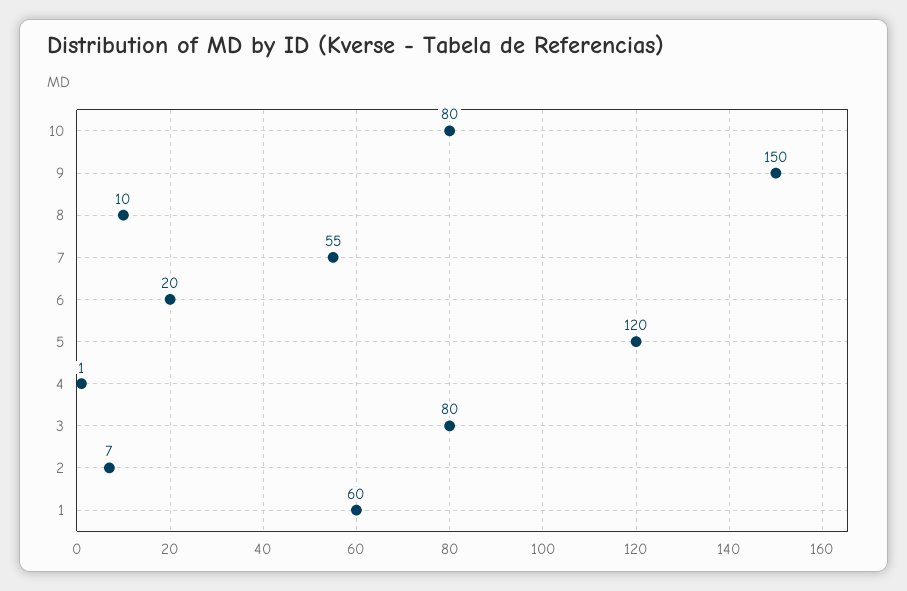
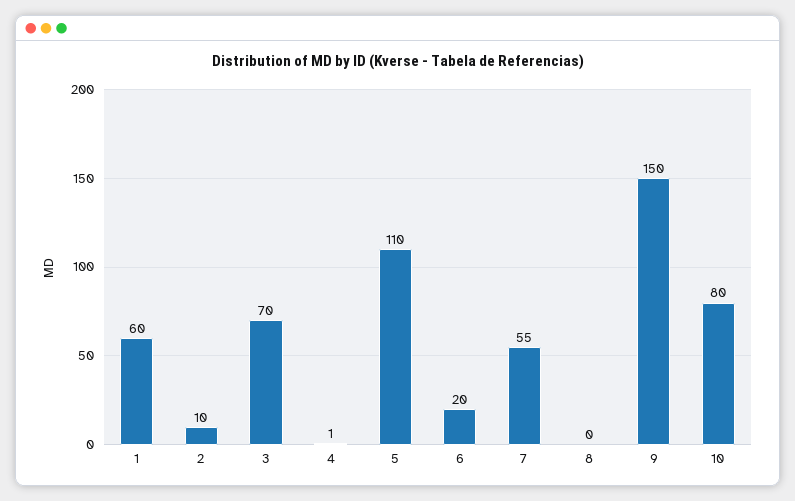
8: 10 -> 0
5: 120 -> 110
3: 80 -> 70
2: 7 -> 10

